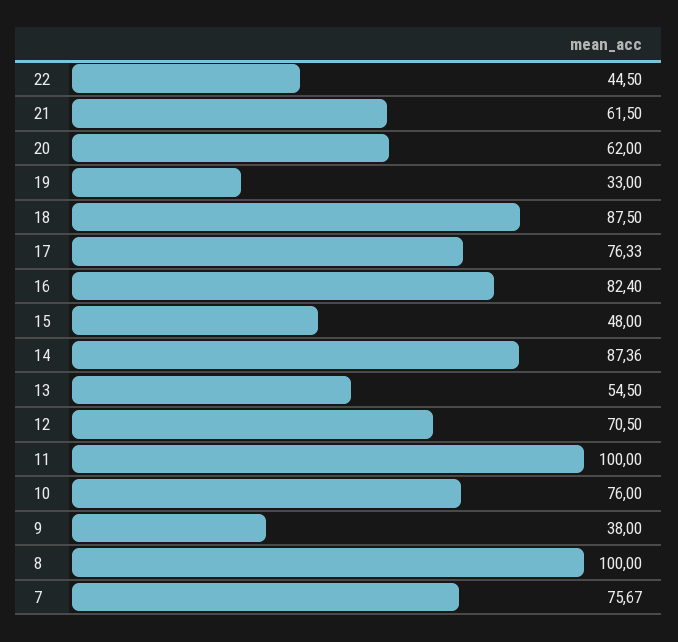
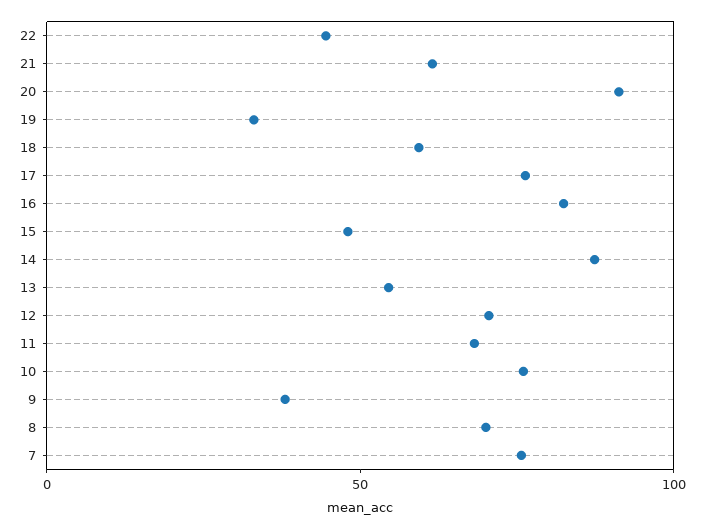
20: 62 -> 90
18: 87.5 -> 60
11: 100 -> 70
8: 100 -> 70

